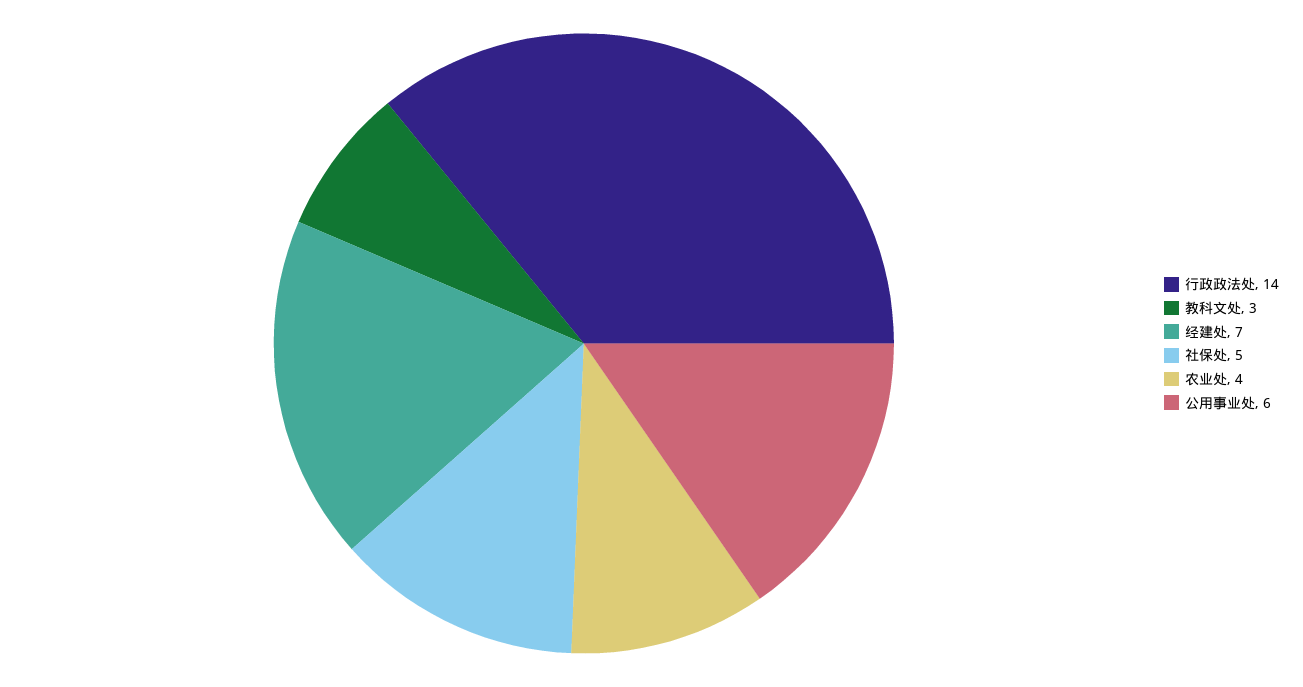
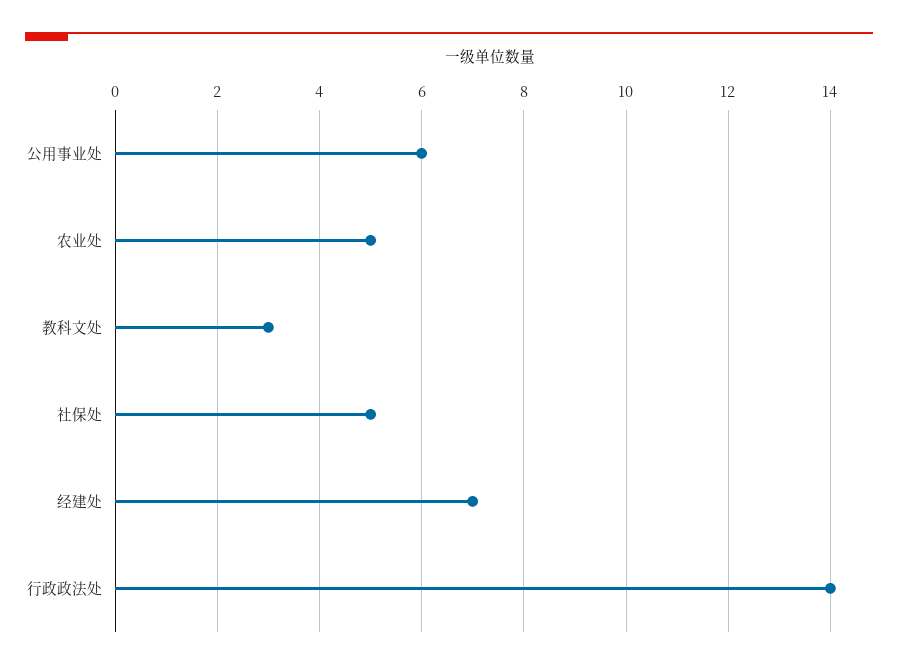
农业处: 4 -> 5

